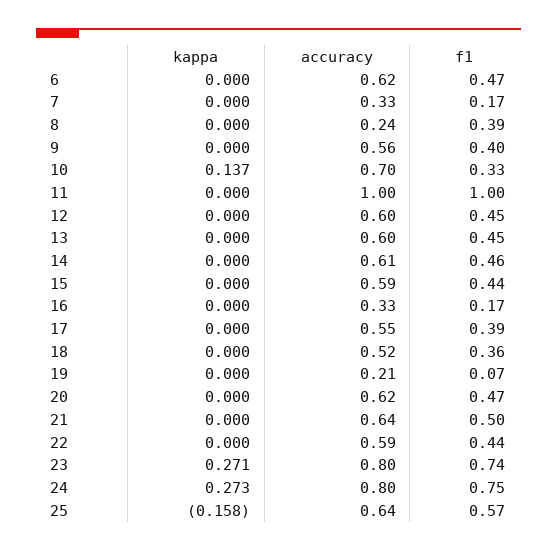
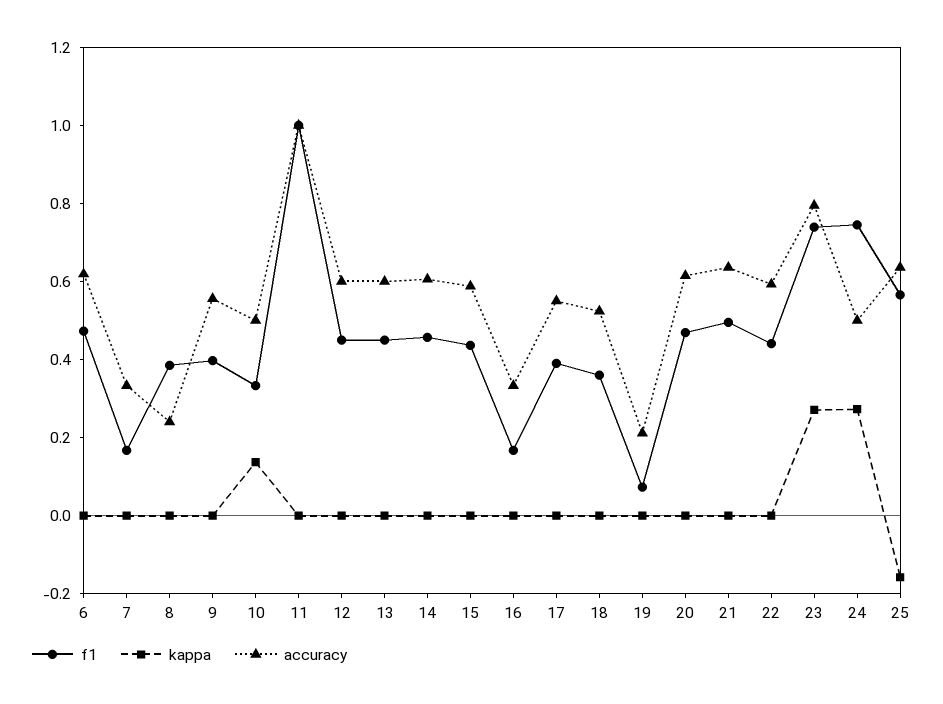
accuracy, 10: 0.7 -> 0.5
accuracy, 24: 0.8 -> 0.5

